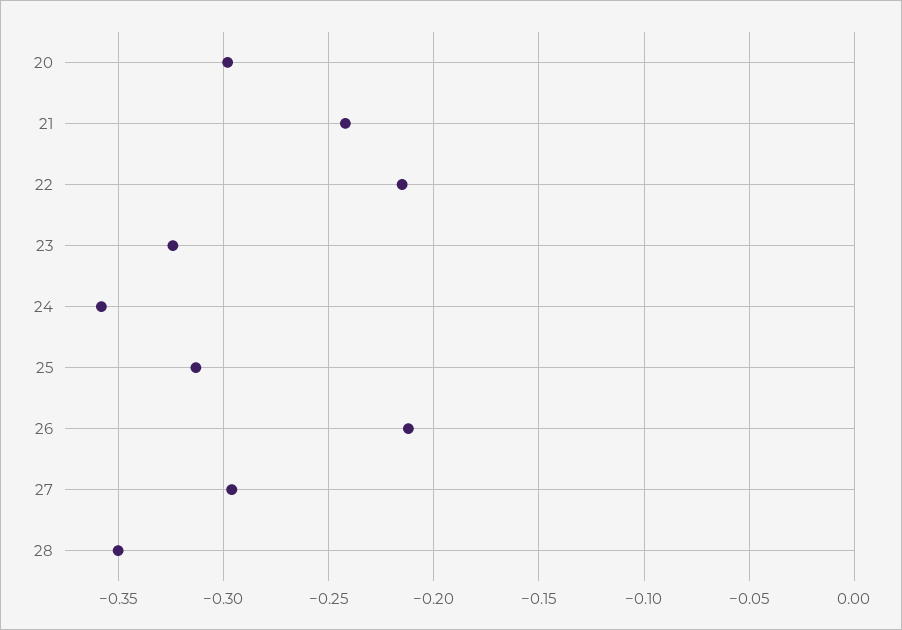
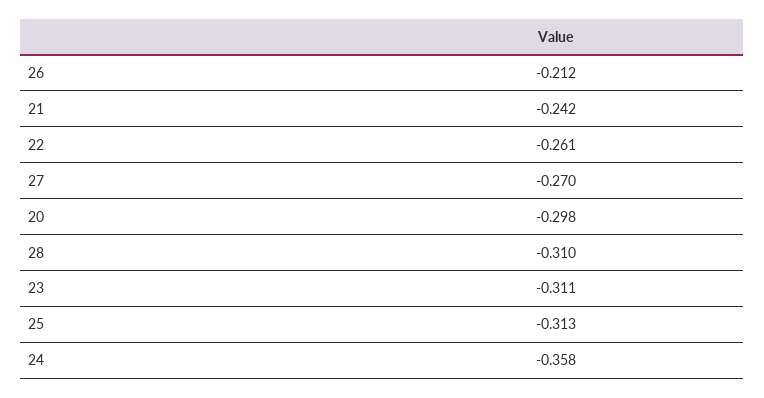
22: -0.215 -> -0.261
23: -0.325 -> -0.311
27: -0.295 -> -0.27
28: -0.35 -> -0.31

